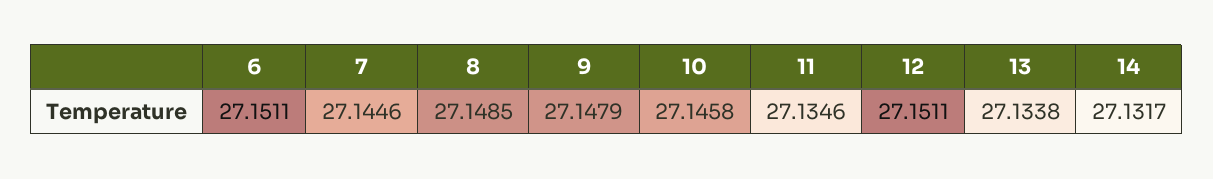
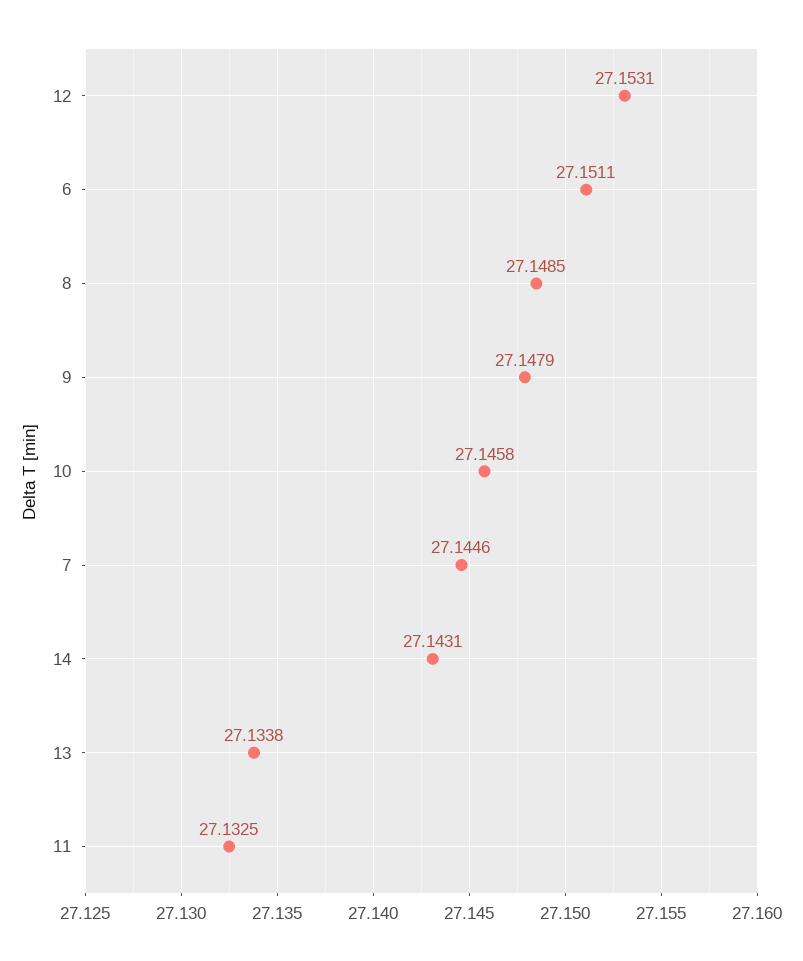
11: 27.1346 -> 27.1325
12: 27.1511 -> 27.1531
14: 27.1317 -> 27.1431

